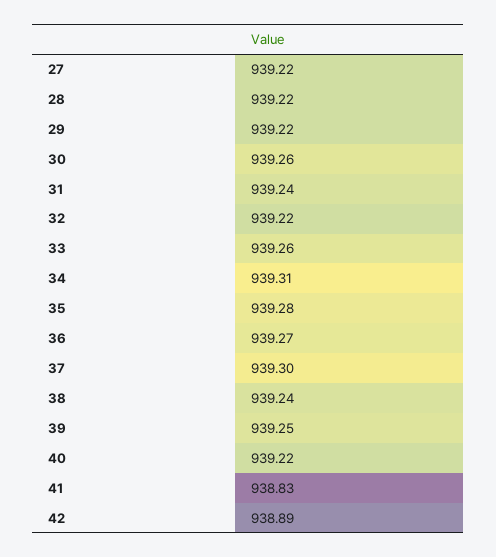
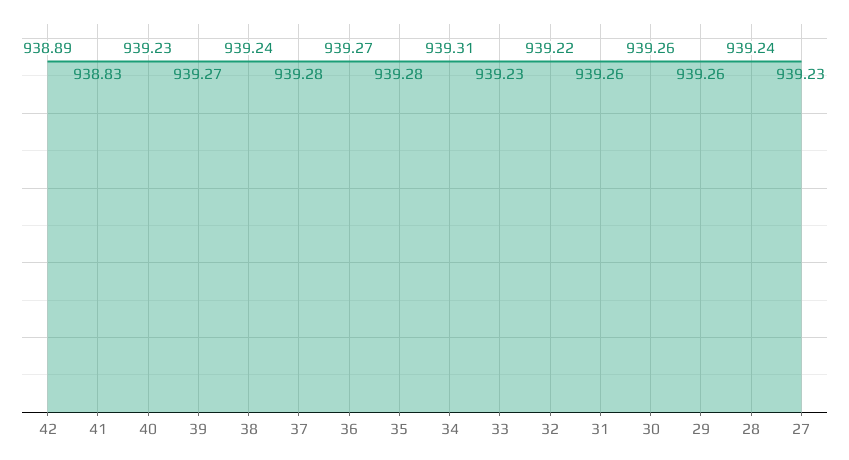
27: 939.22 -> 939.23
28: 939.22 -> 939.24
29: 939.22 -> 939.26
31: 939.24 -> 939.26
33: 939.26 -> 939.23
37: 939.3 -> 939.28
39: 939.25 -> 939.27
40: 939.22 -> 939.23

